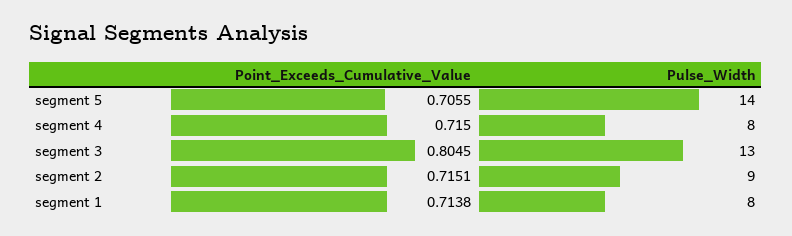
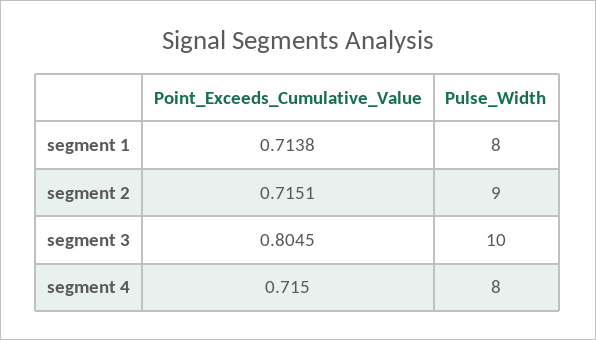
Point_Exceeds_Cumulative_Value, segment 5: 0.7055 -> none
Pulse_Width, segment 5: 14 -> none
Pulse_Width, segment 3: 13 -> 10

